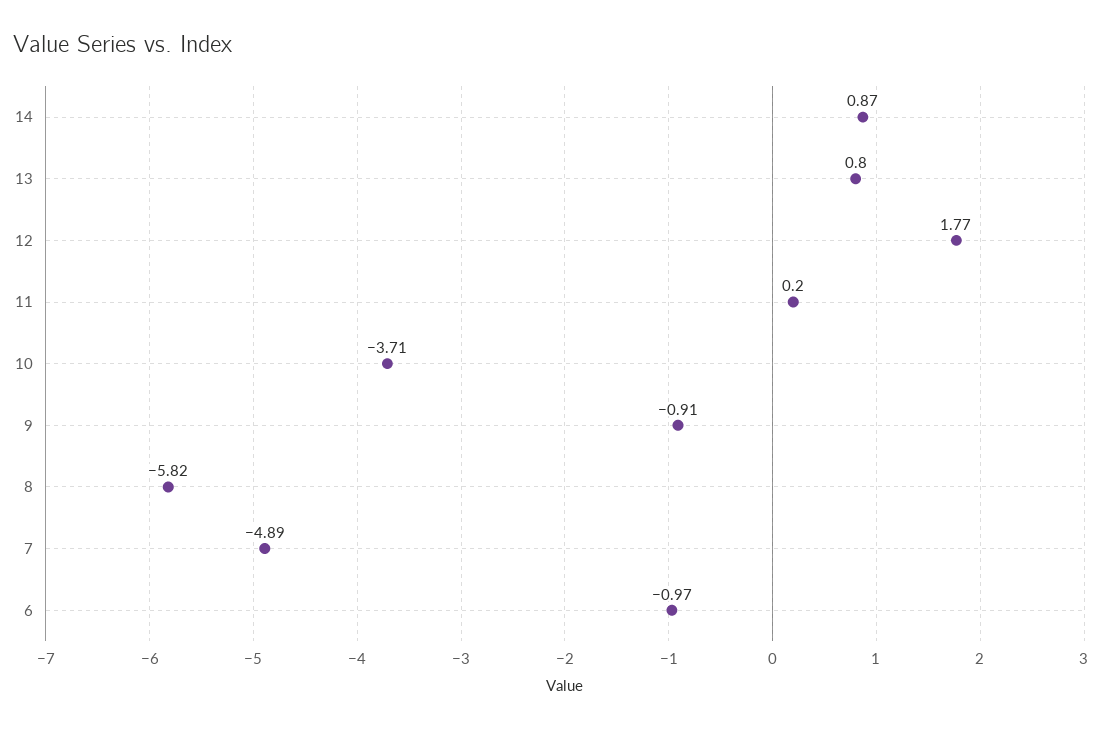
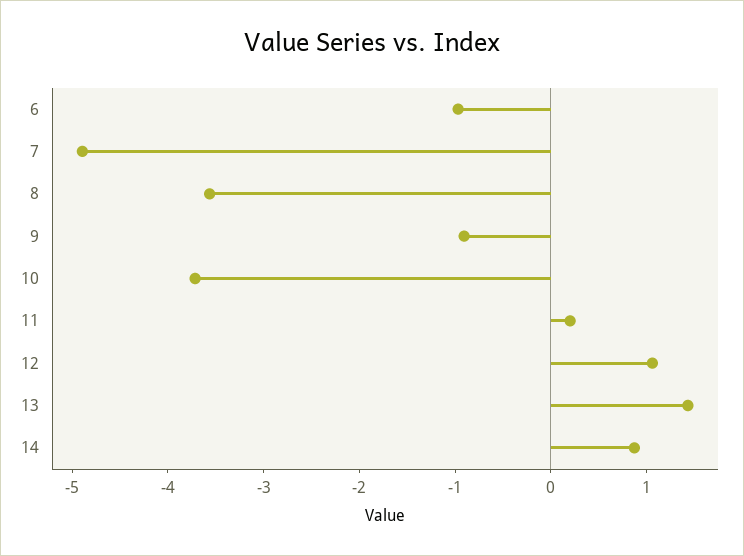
13: 0.8 -> 1.4
12: 1.77 -> 1
8: -5.82 -> -3.6

